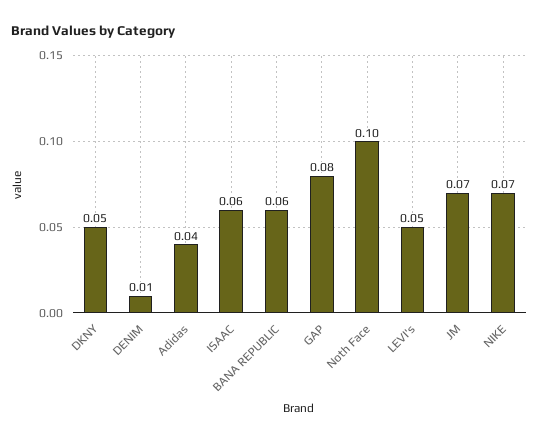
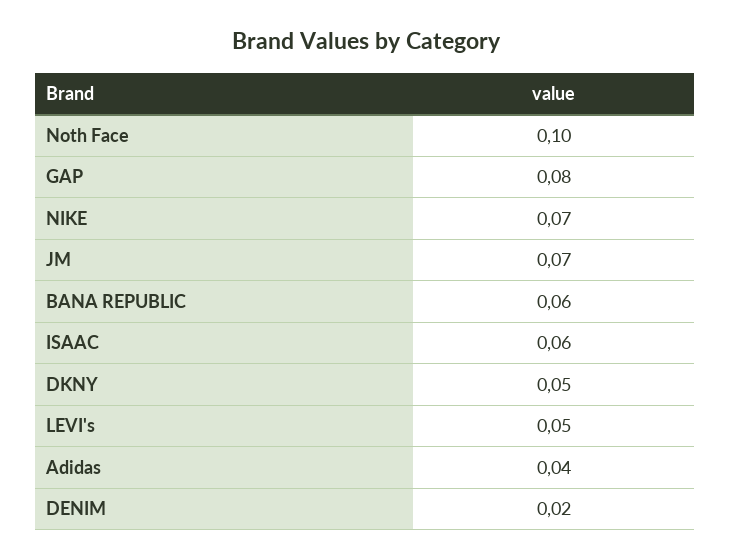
DENIM: 0.01 -> 0.02

